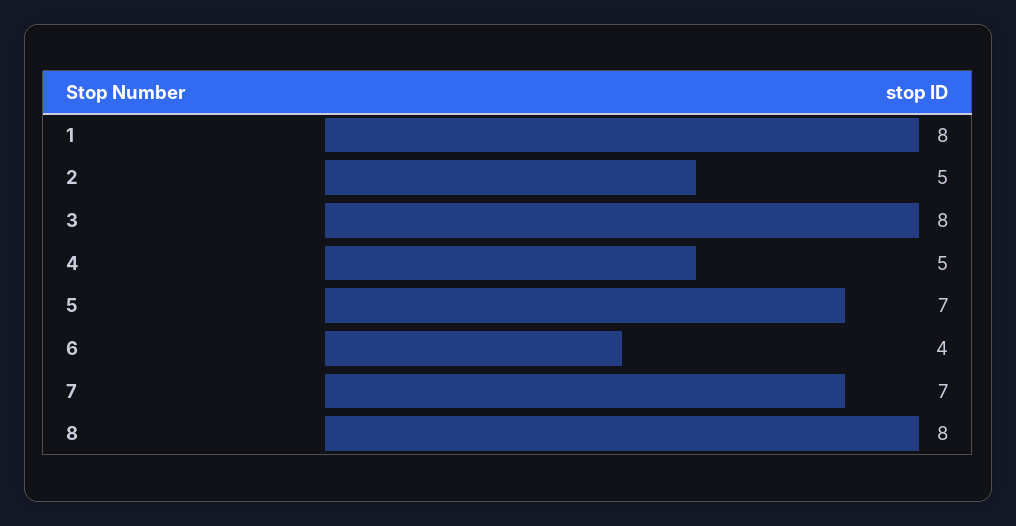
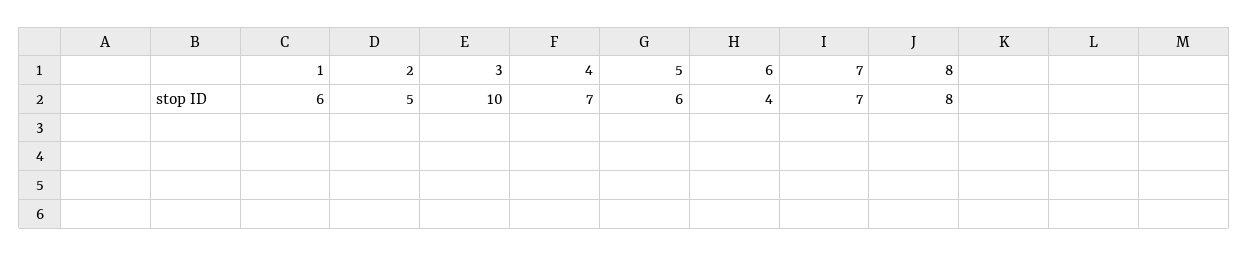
1: 8 -> 6
3: 8 -> 10
4: 5 -> 7
5: 7 -> 6

